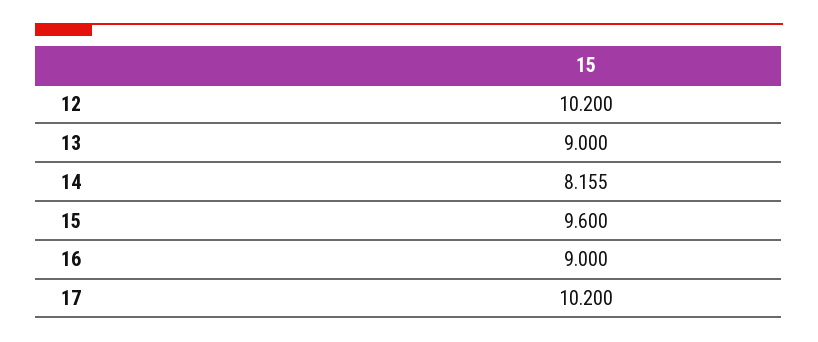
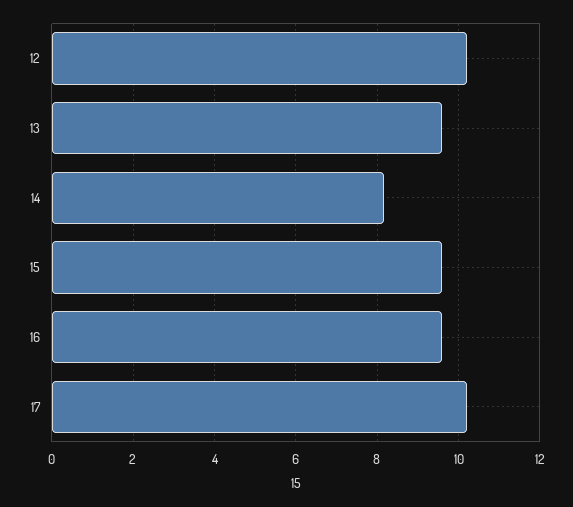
13: 9 -> 9.6
16: 9 -> 9.6

